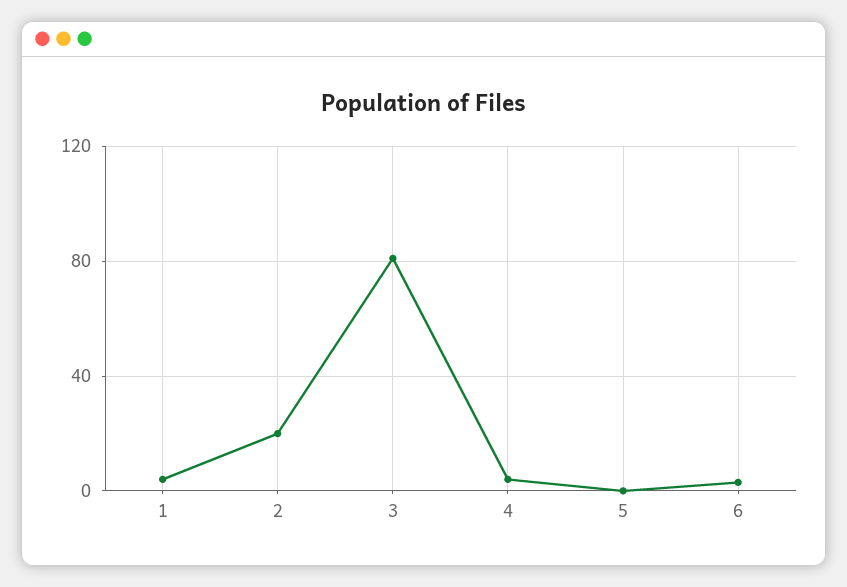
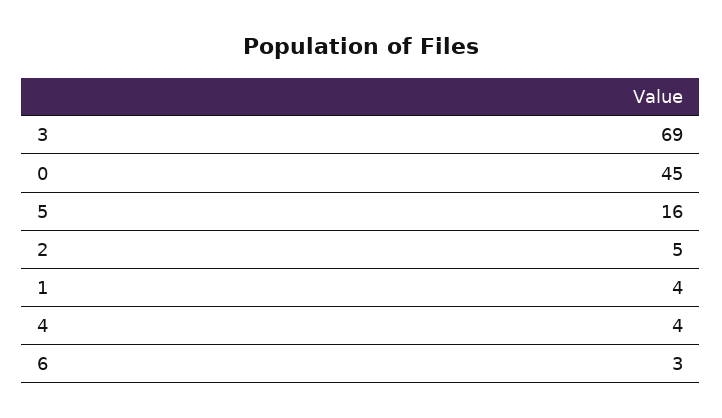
2: 20 -> 5
3: 80 -> 69
5: 0 -> 16
0: none -> 45

